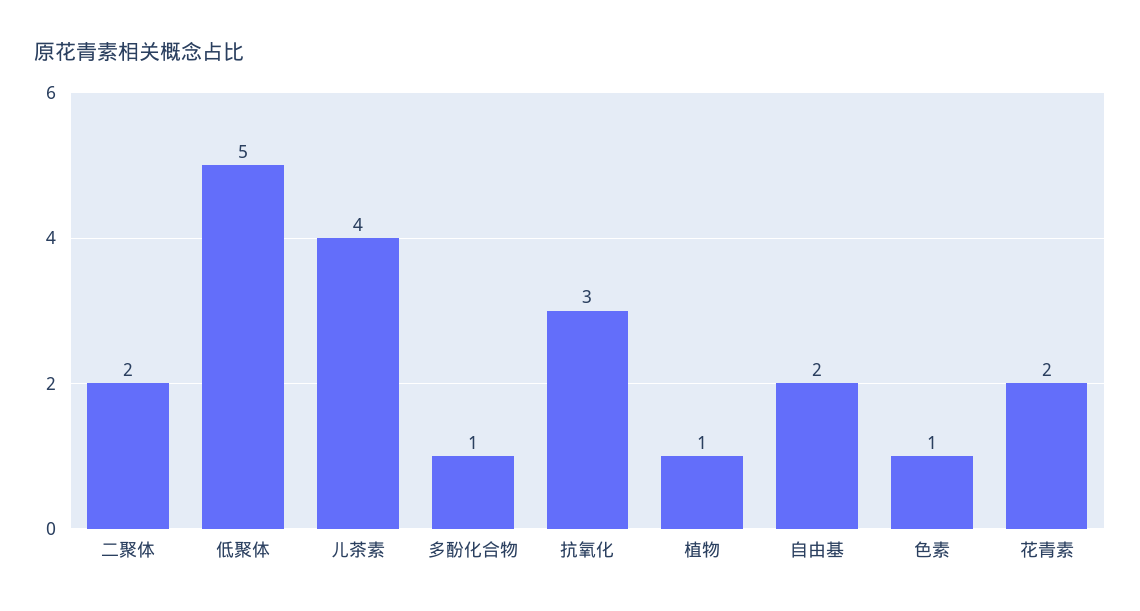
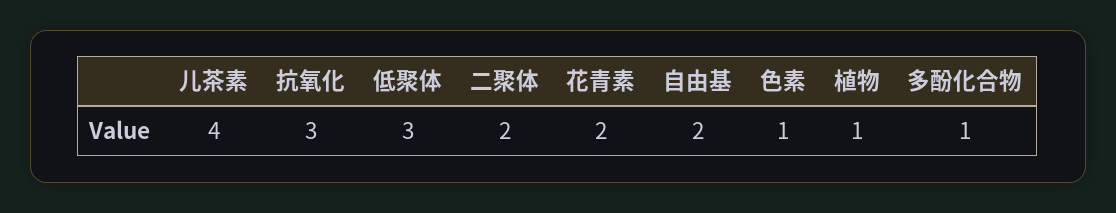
低聚体: 5 -> 3

